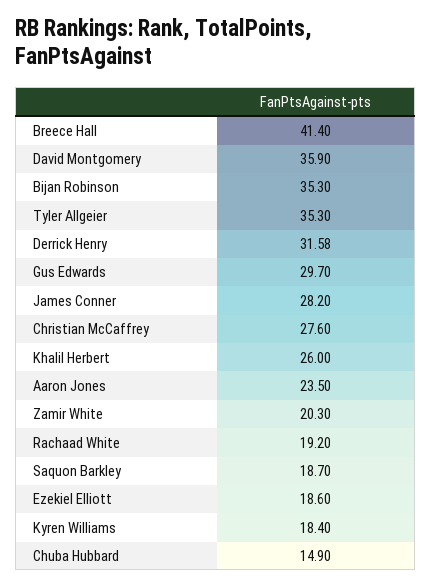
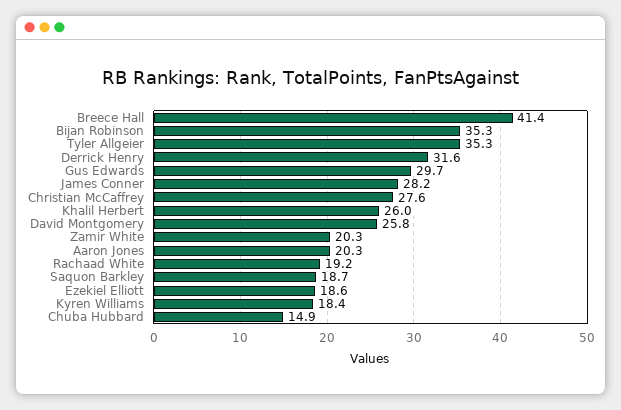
David Montgomery: 35.9 -> 25.8
Aaron Jones: 23.5 -> 20.3

